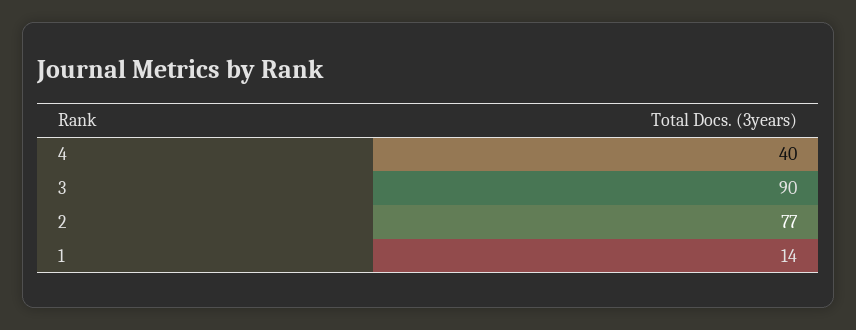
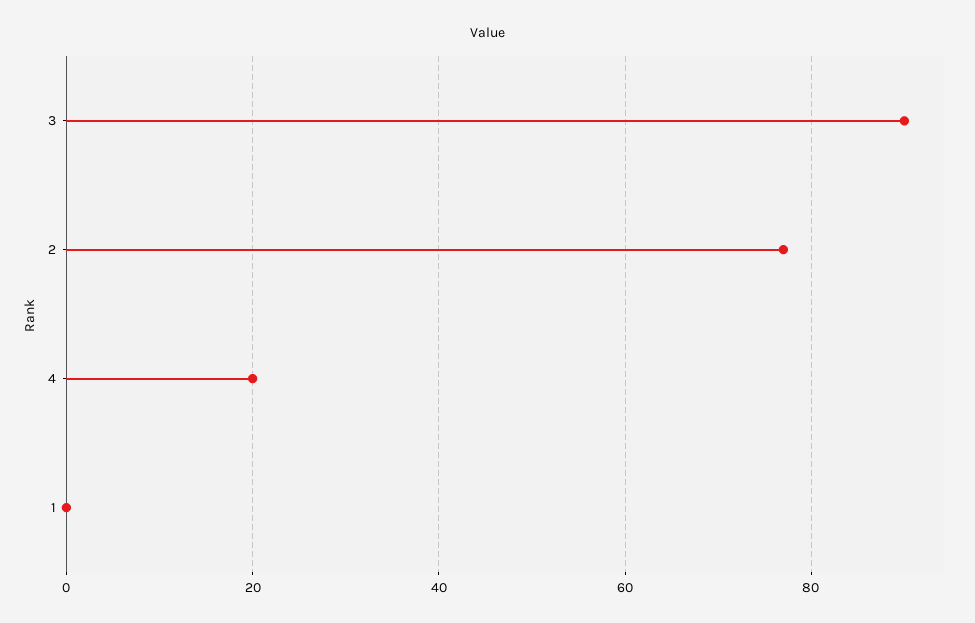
4: 40 -> 20
1: 14 -> 0

